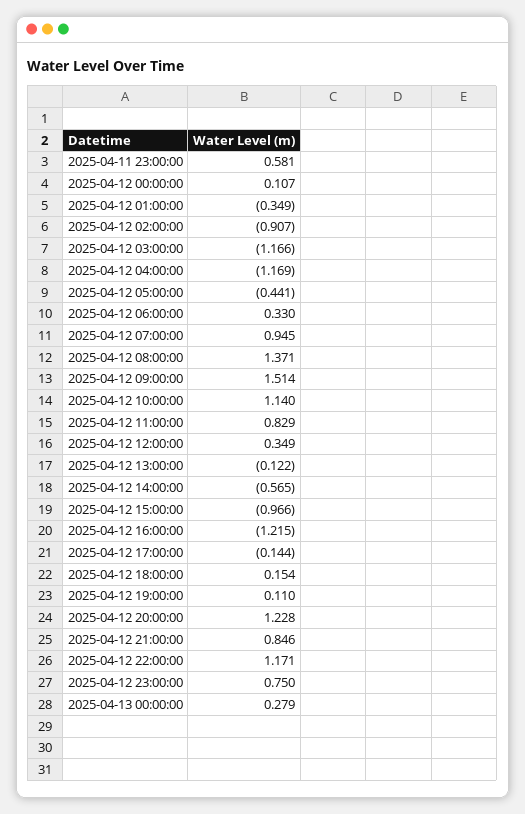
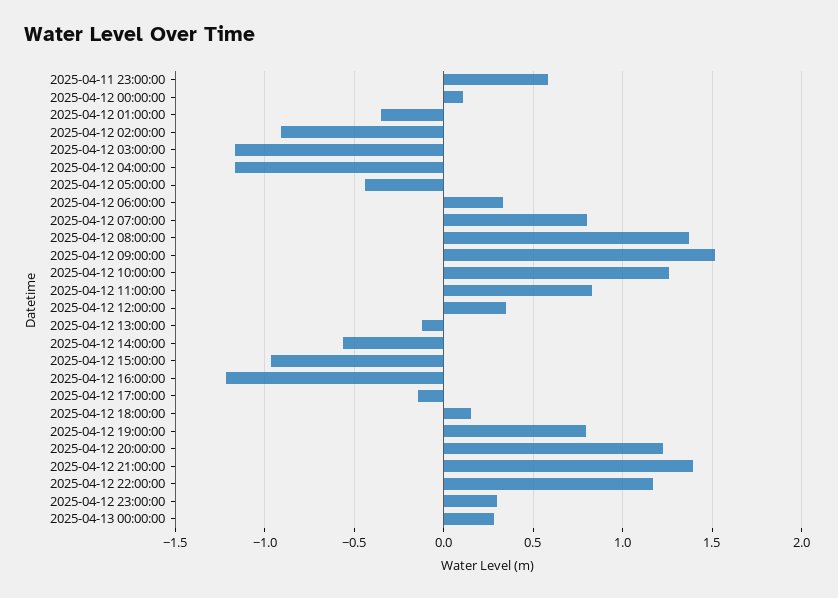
2025-04-12 07:00:00: 0.945 -> 0.8
2025-04-12 10:00:00: 1.14 -> 1.25
2025-04-12 19:00:00: 0.11 -> 0.8
2025-04-12 21:00:00: 0.846 -> 1.4
2025-04-12 23:00:00: 0.75 -> 0.3

